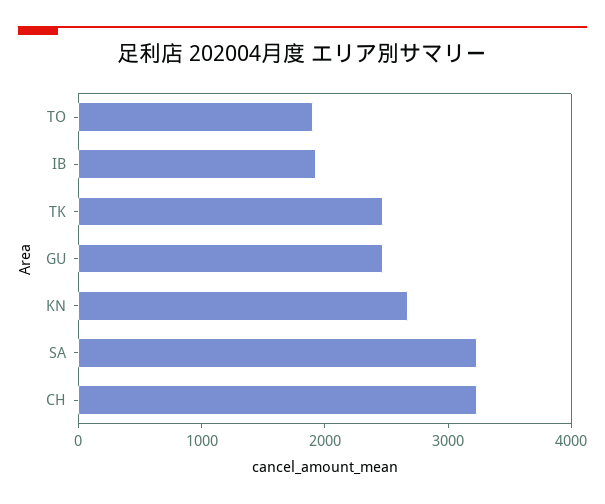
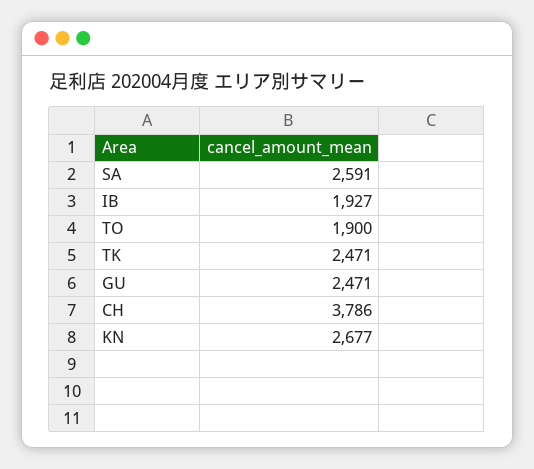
SA: 3200 -> 2591
CH: 3200 -> 3786

